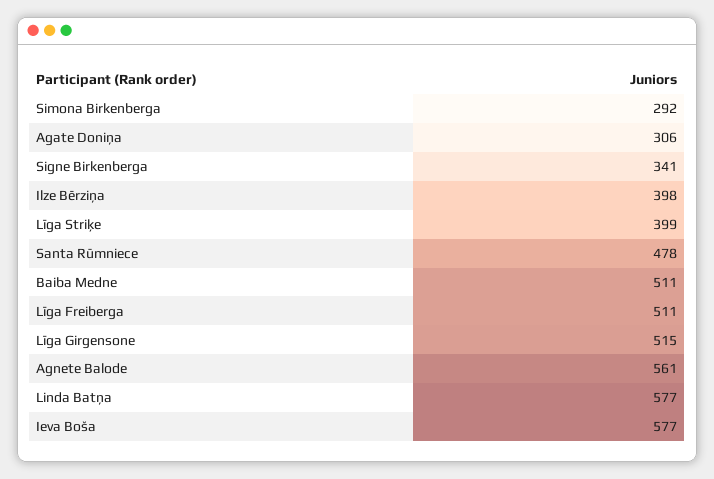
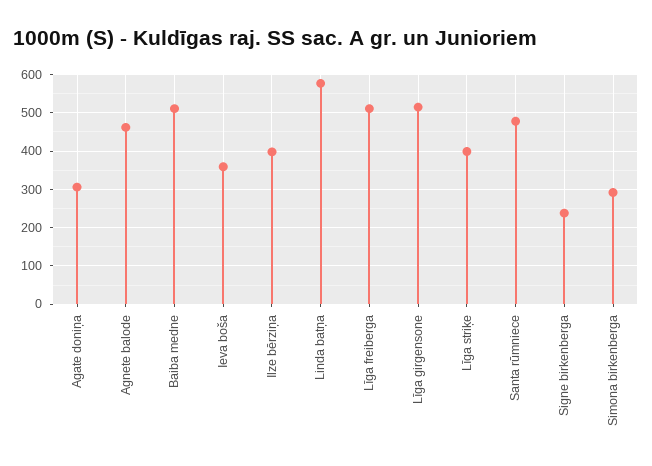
Signe Birkenberga: 341 -> 240
Agnete Balode: 561 -> 460
Ieva Boša: 577 -> 360

